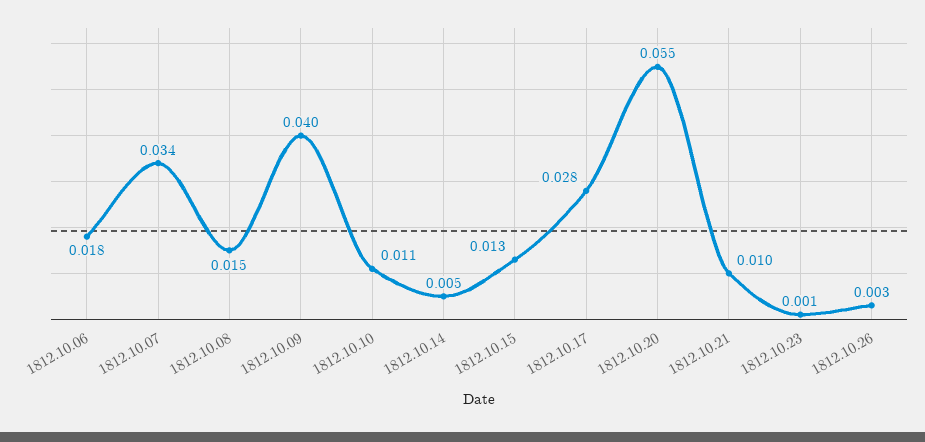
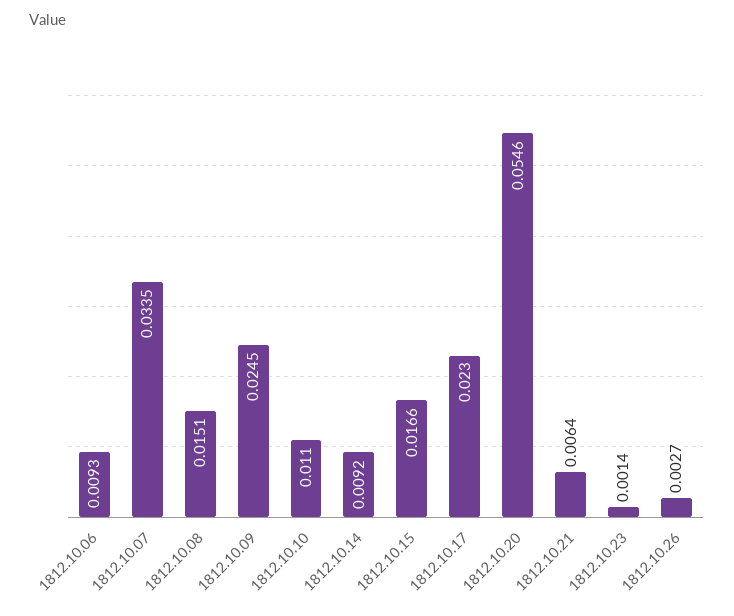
1812.10.06: 0.018 -> 0.0093
1812.10.09: 0.04 -> 0.0245
1812.10.14: 0.005 -> 0.0092
1812.10.15: 0.013 -> 0.0166
1812.10.17: 0.028 -> 0.023
1812.10.21: 0.01 -> 0.0064

